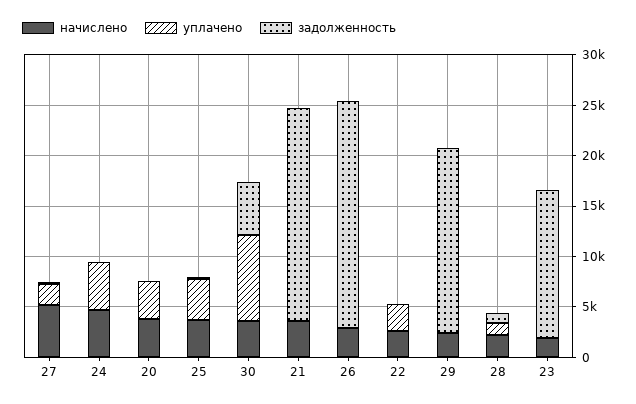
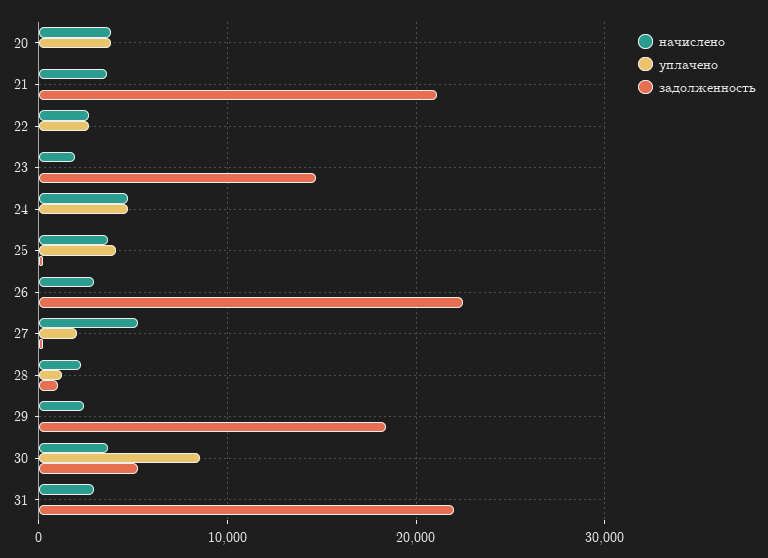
начислено, 31: none -> 3000
уплачено, 31: none -> 0
задолженность, 31: none -> 22000

